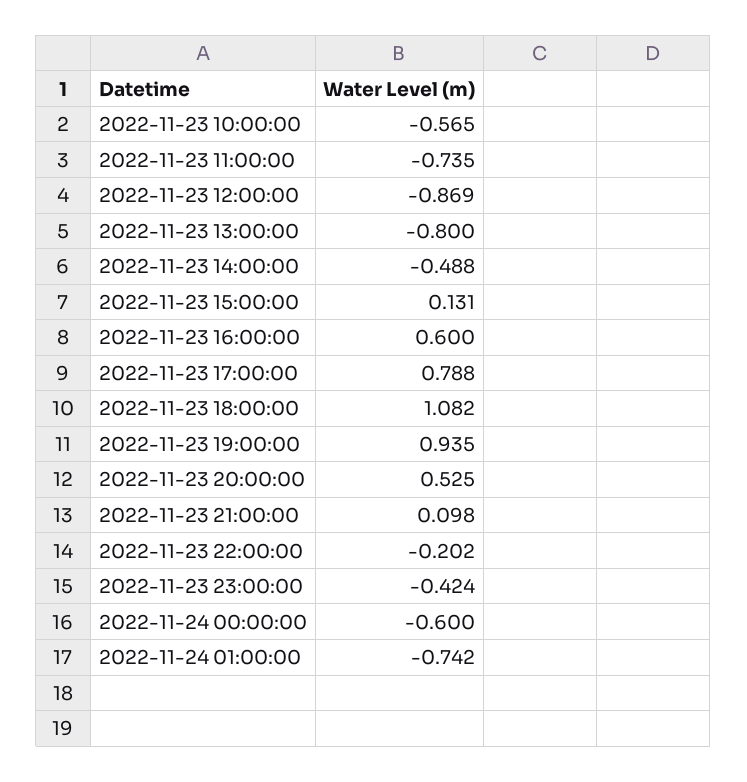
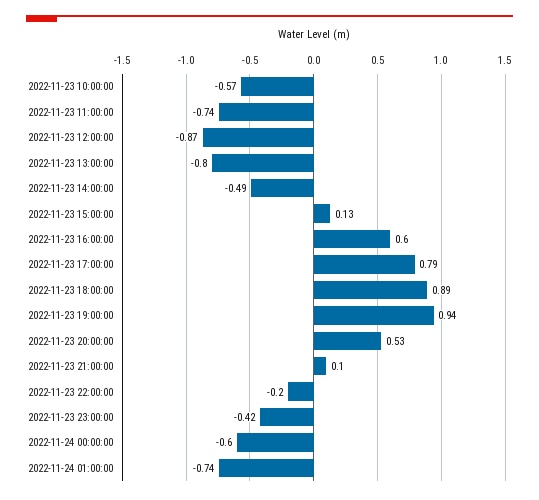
2022-11-23 18:00:00: 1.082 -> 0.89

